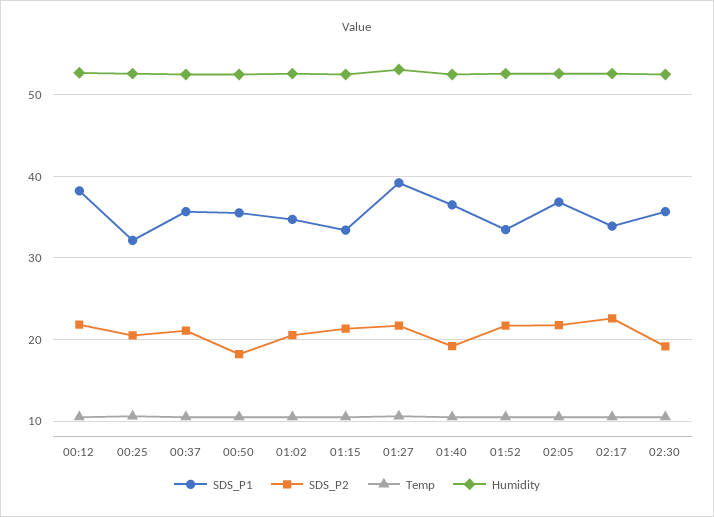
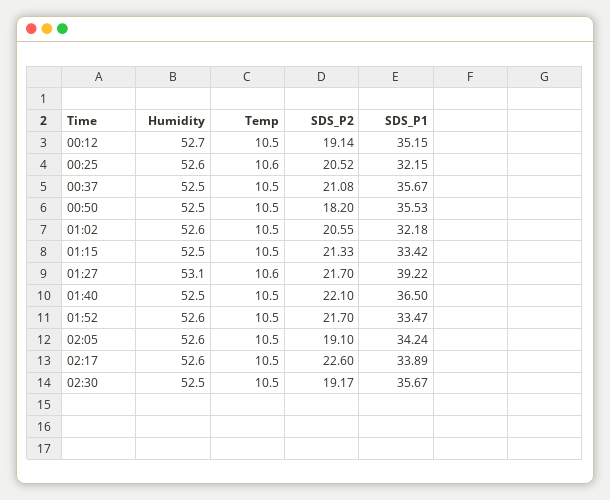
SDS_P1, 00:12: 38 -> 35.15
SDS_P2, 00:12: 22 -> 19.14
SDS_P1, 01:02: 35 -> 32.18
SDS_P2, 01:40: 19 -> 22.1
SDS_P1, 02:05: 37 -> 34.24
SDS_P2, 02:05: 22 -> 19.1

